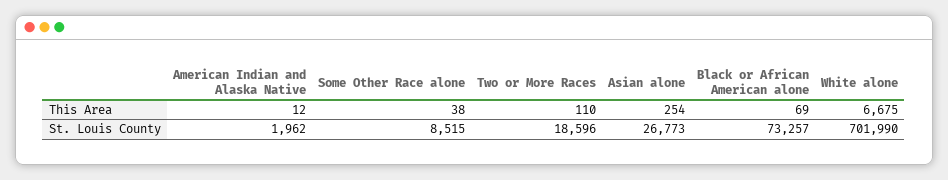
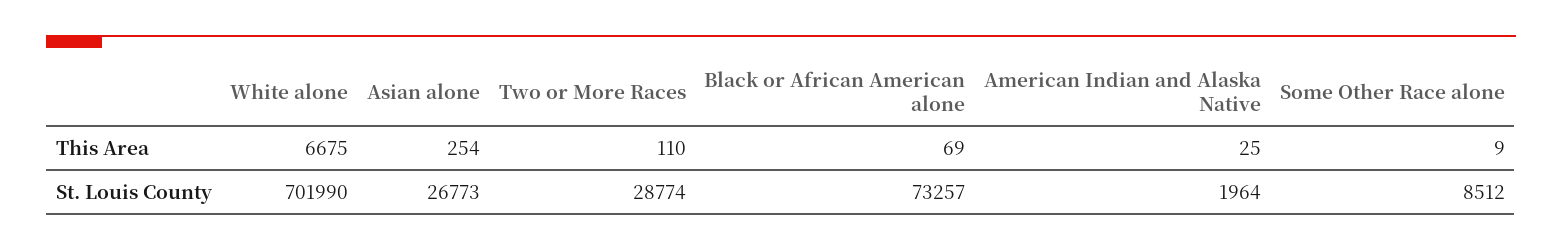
American Indian and Alaska Native, This Area: 12 -> 25
Some Other Race alone, This Area: 38 -> 9
American Indian and Alaska Native, St. Louis County: 1962 -> 1964
Some Other Race alone, St. Louis County: 8515 -> 8512
Two or More Races, St. Louis County: 18596 -> 28774

